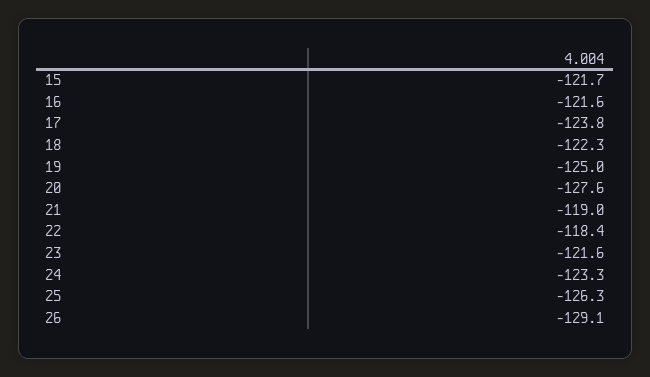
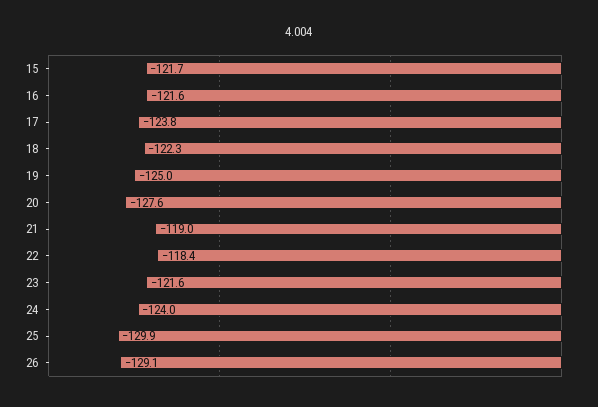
24: -123.3 -> -124
25: -126.3 -> -129.9

